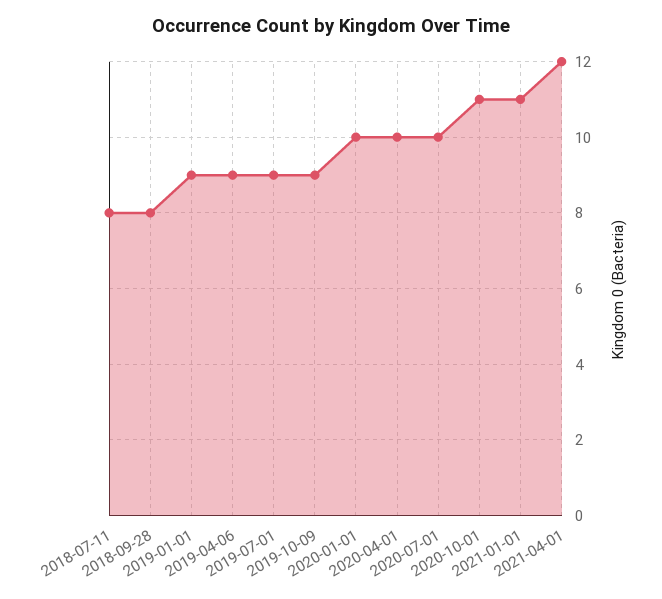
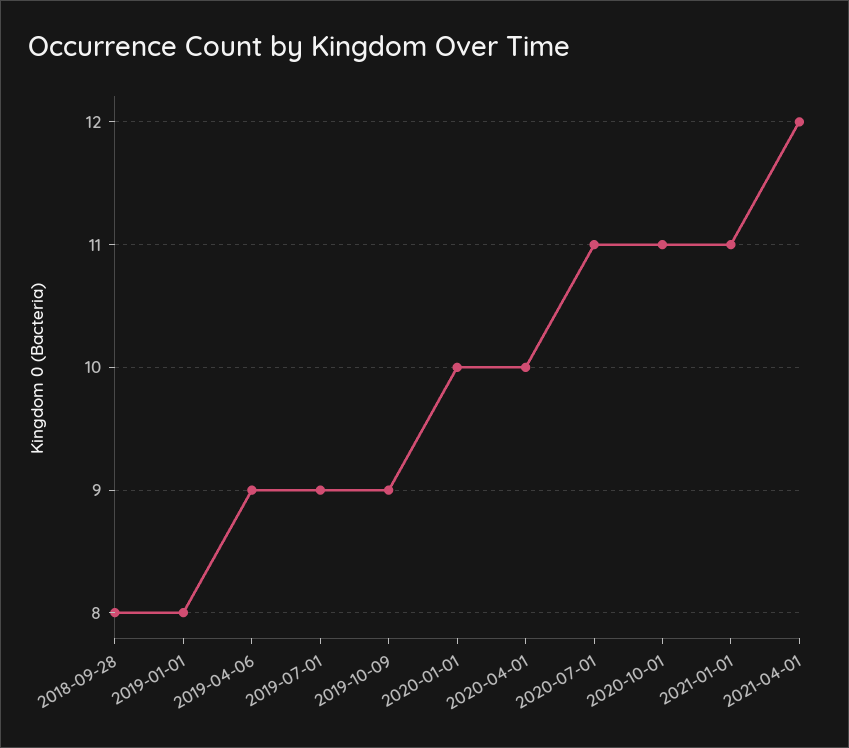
2018-07-11: 8 -> none
2019-01-01: 9 -> 8
2020-07-01: 10 -> 11

